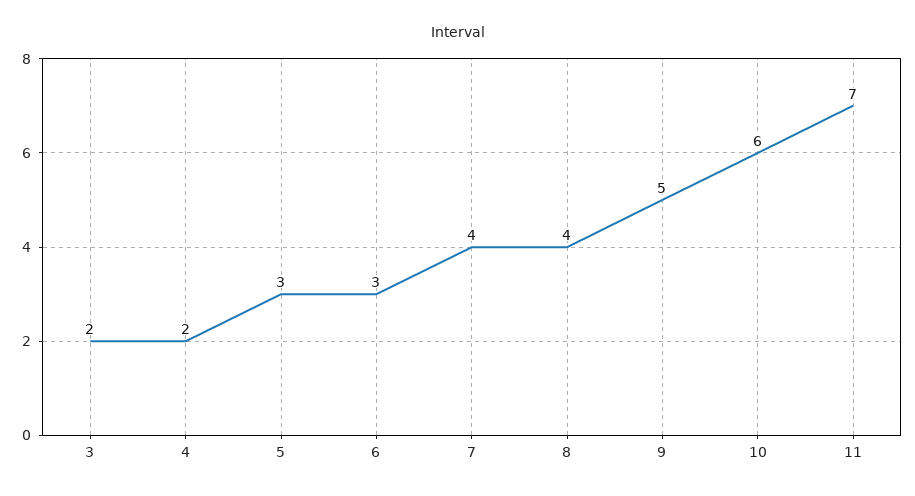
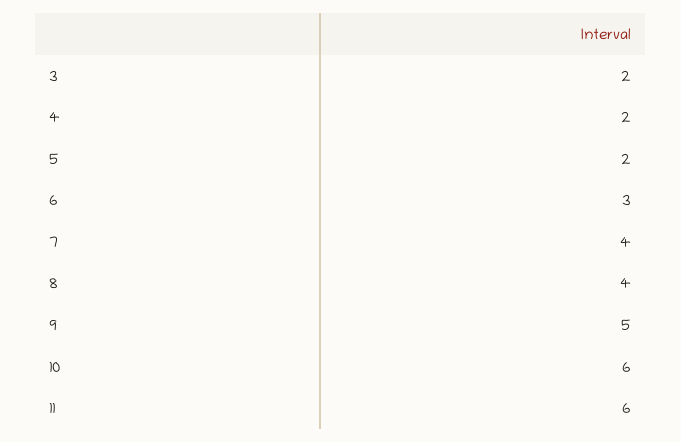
5: 3 -> 2
11: 7 -> 6

